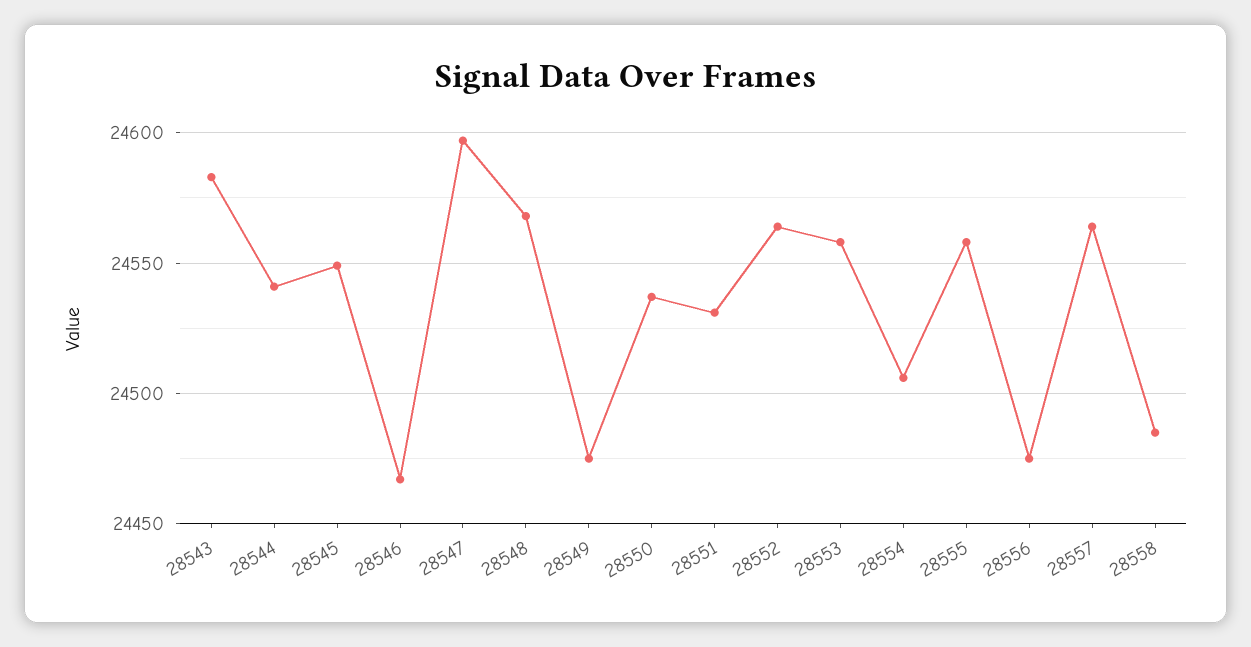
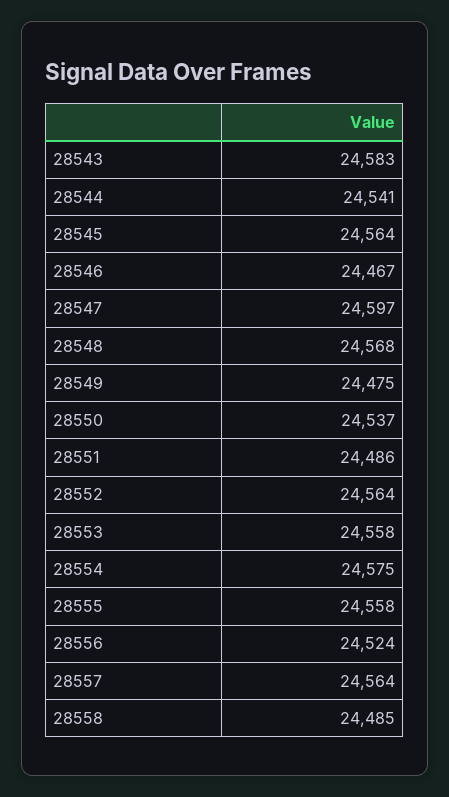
28545: 24550 -> 24564
28551: 24530 -> 24486
28554: 24505 -> 24575
28556: 24475 -> 24524

